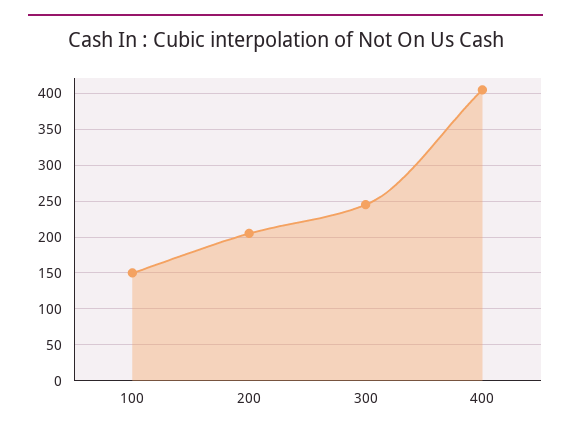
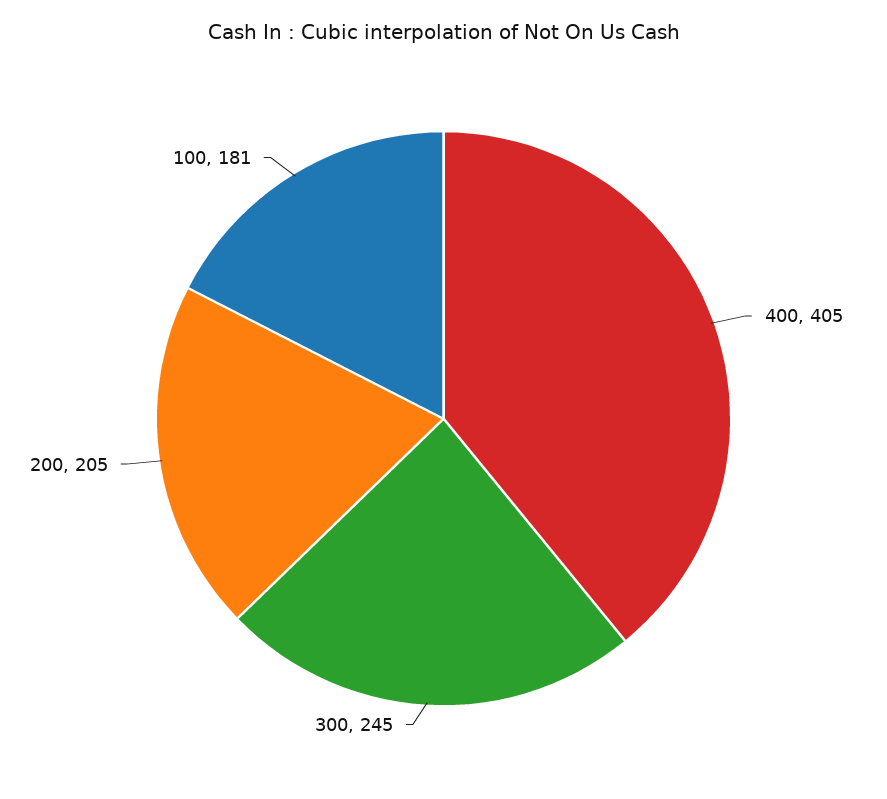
100: 150 -> 181

